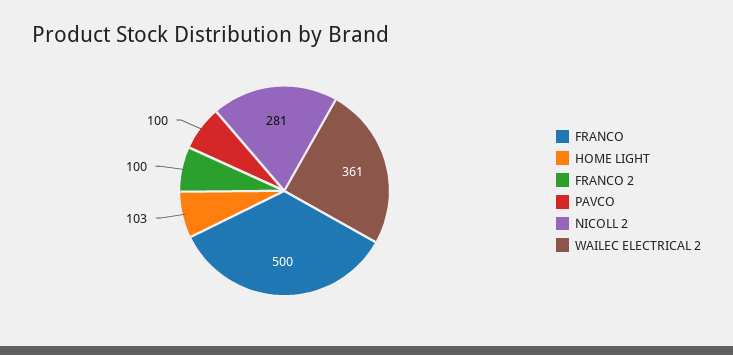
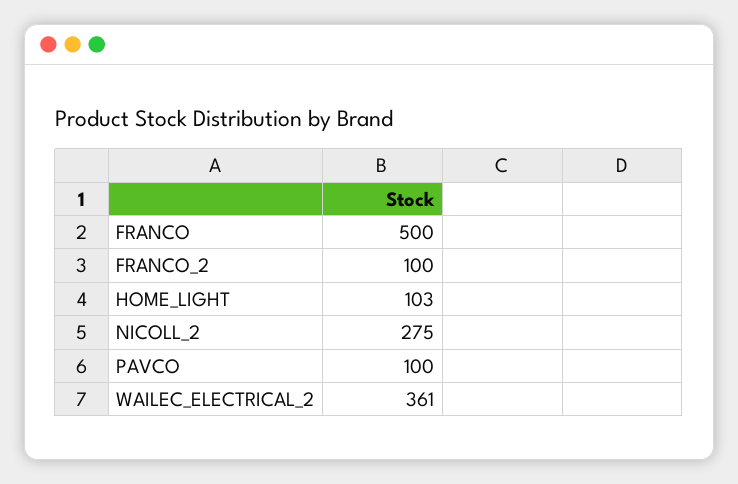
NICOLL 2: 281 -> 275

